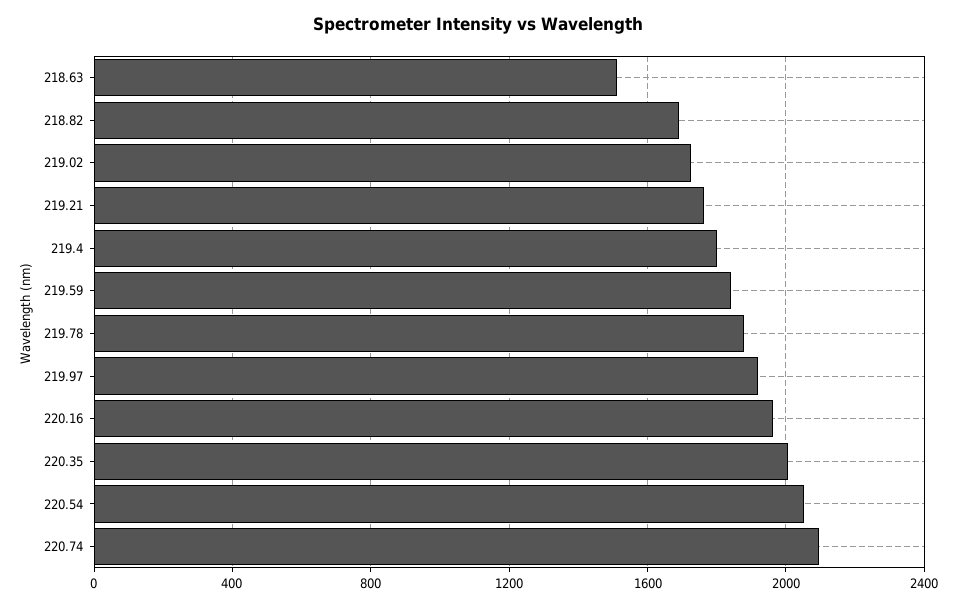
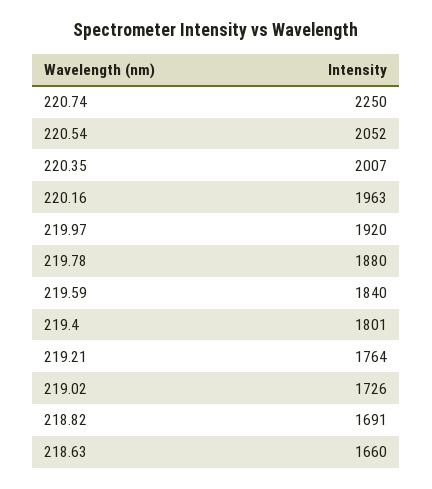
218.63: 1500 -> 1660
220.74: 2100 -> 2250

